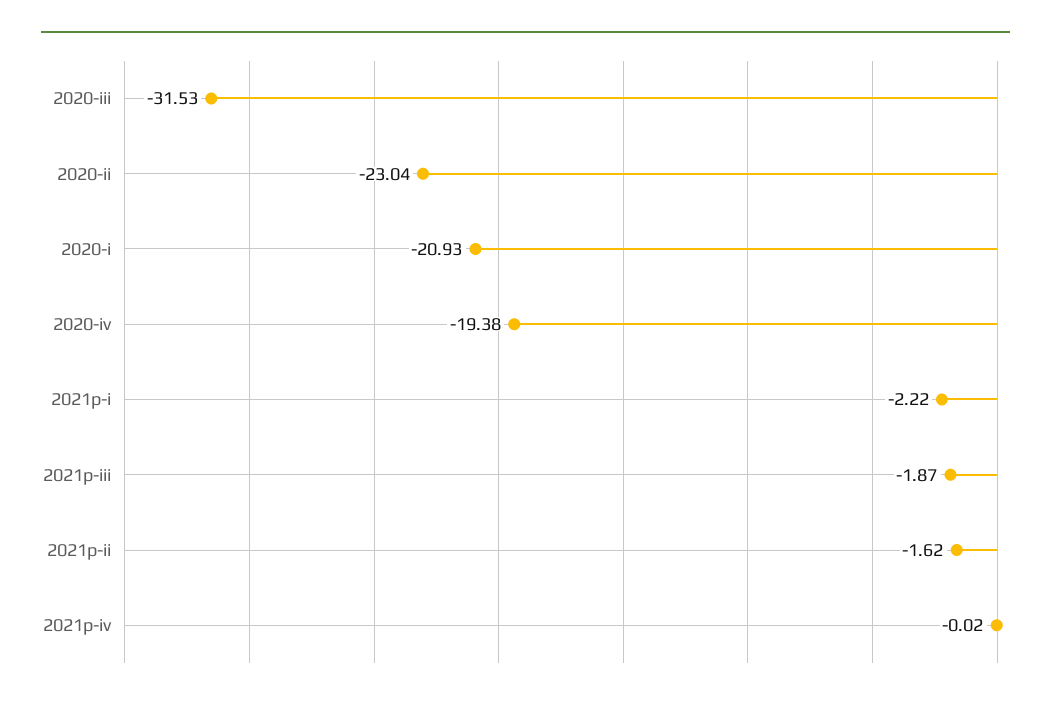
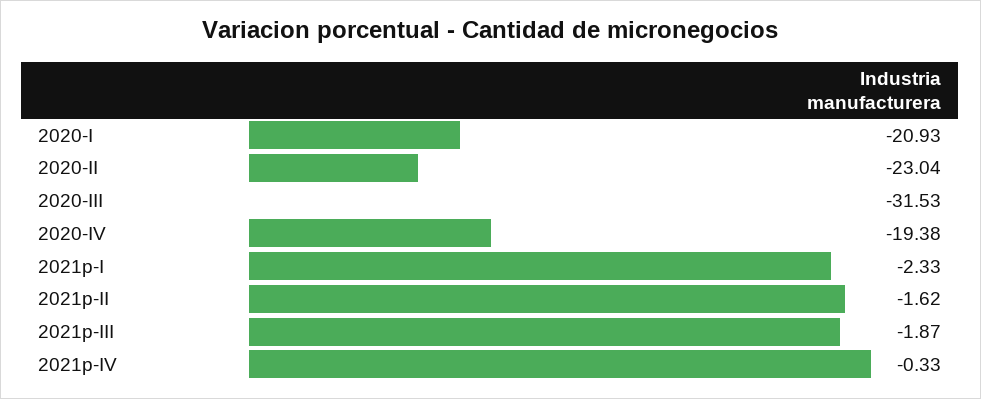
2021p-i: -2.22 -> -2.33
2021p-iv: -0.02 -> -0.33

